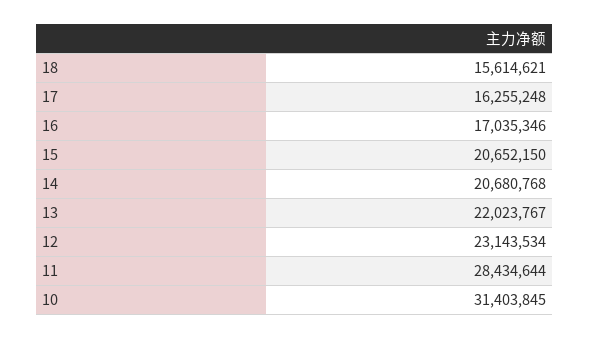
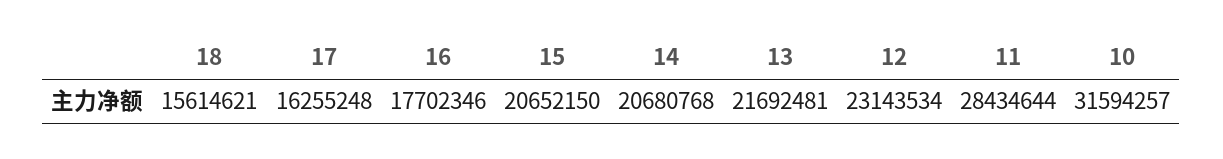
16: 17035346 -> 17702346
13: 22023767 -> 21692481
10: 31403845 -> 31594257

